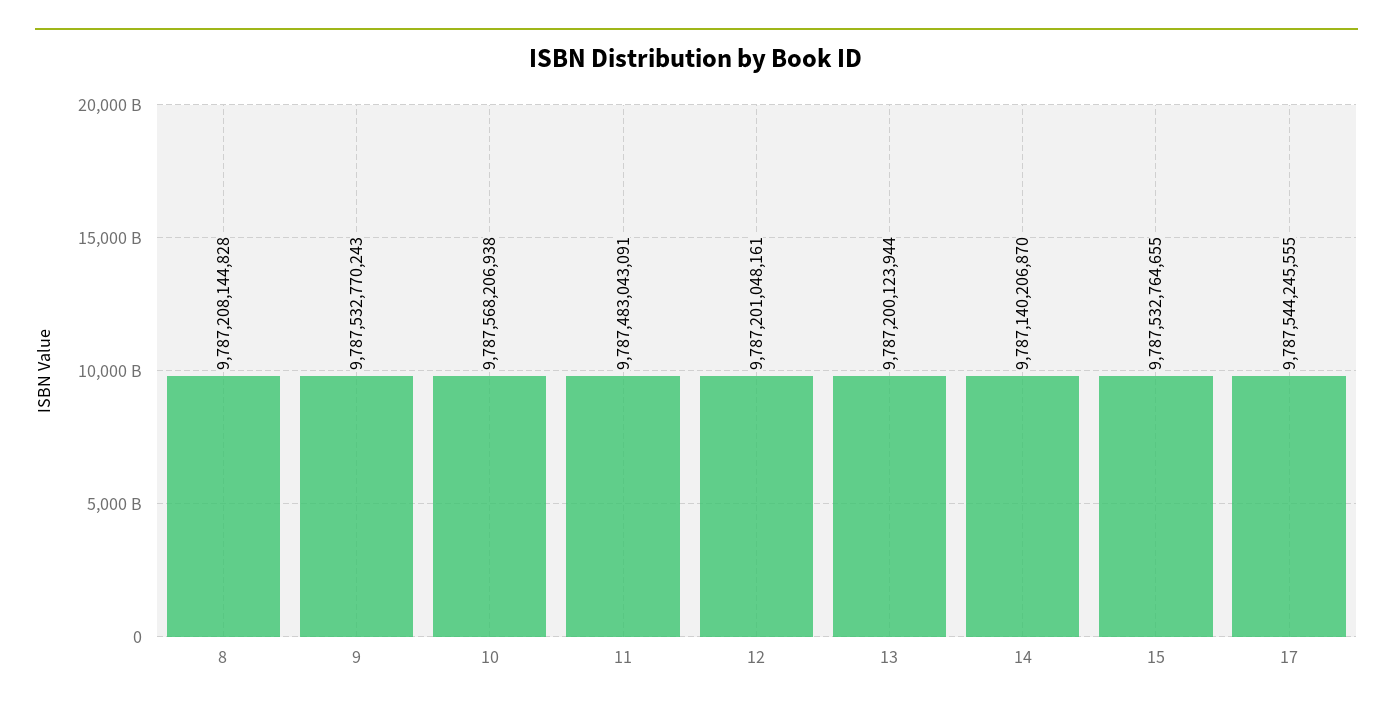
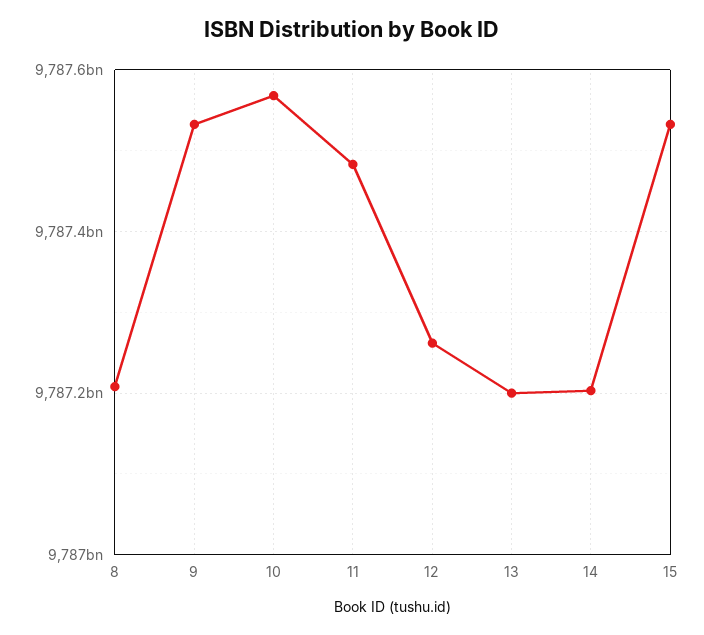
12: 9787201048161 -> 9787260000000
14: 9787140206870 -> 9787200000000
17: 9787544245555 -> none

